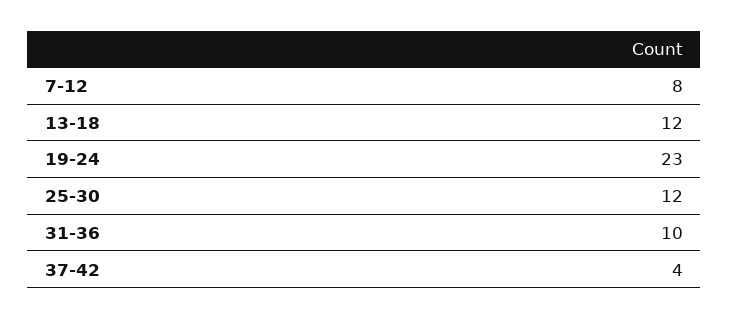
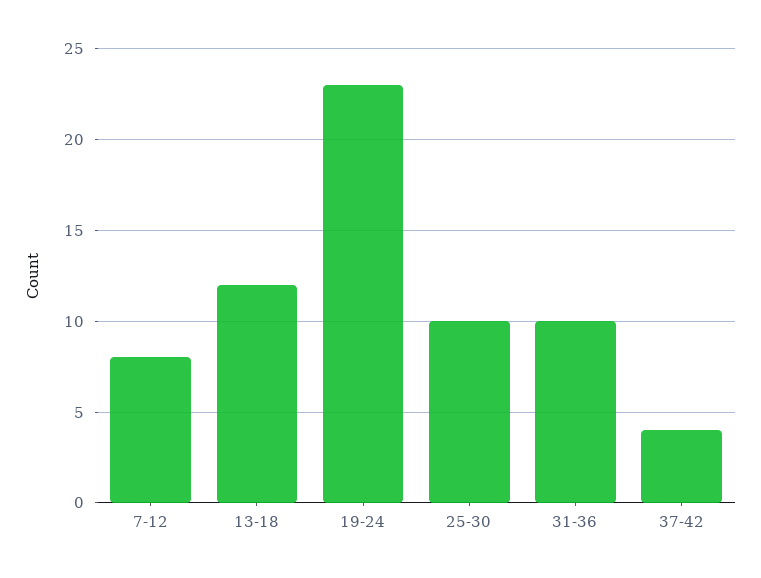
25-30: 12 -> 10

